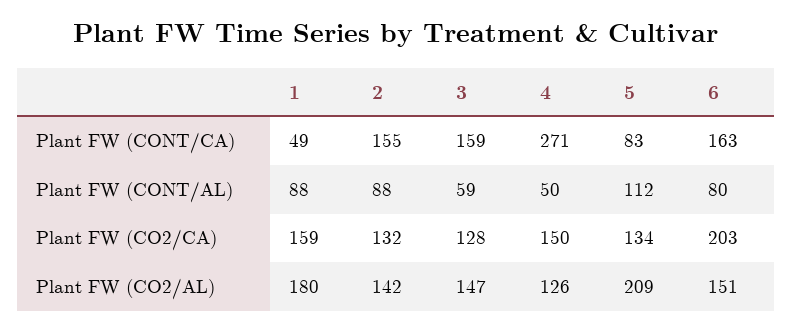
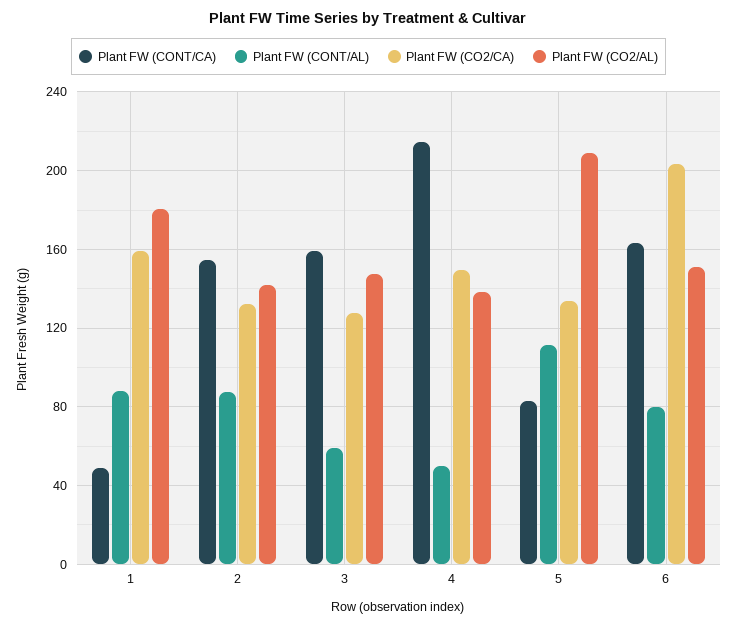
Plant FW (CONT/CA), 4: 271 -> 215
Plant FW (CO2/AL), 4: 126 -> 140

